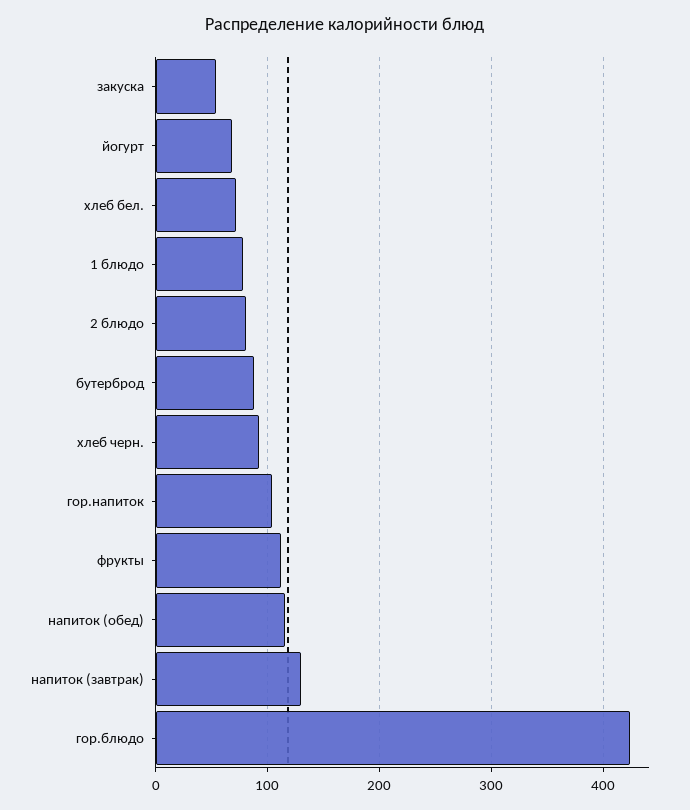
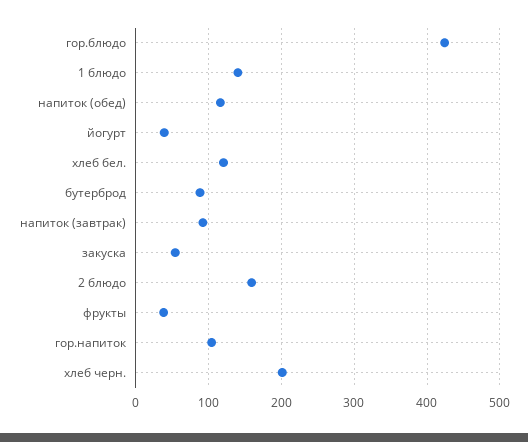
йогурт: 70 -> 40
хлеб бел.: 70 -> 120
1 блюдо: 80 -> 140
2 блюдо: 80 -> 160
хлеб черн.: 90 -> 200
фрукты: 110 -> 40
напиток (завтрак): 130 -> 90

